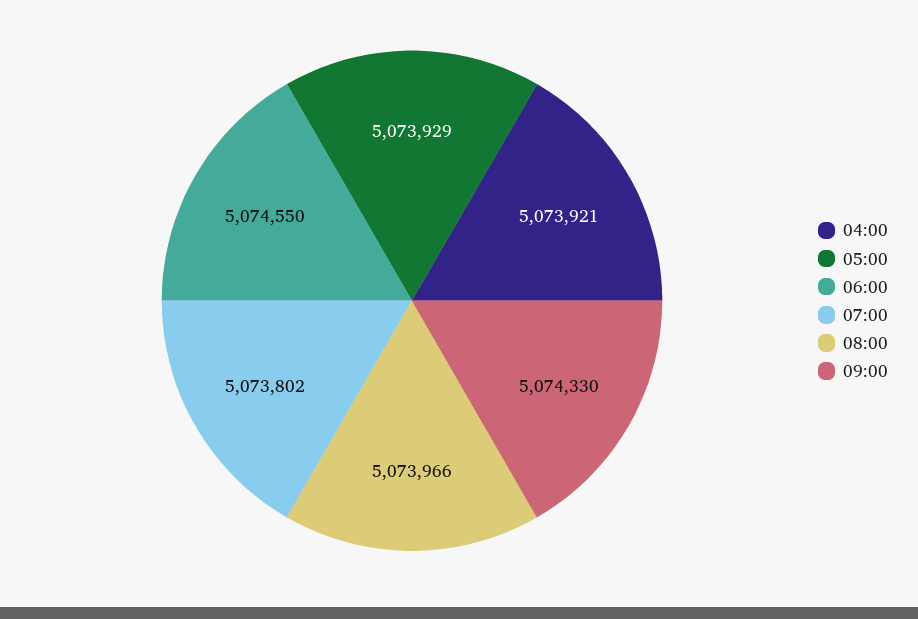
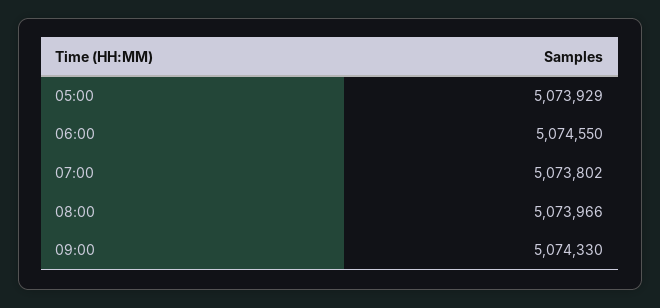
04:00: 5073921 -> none

